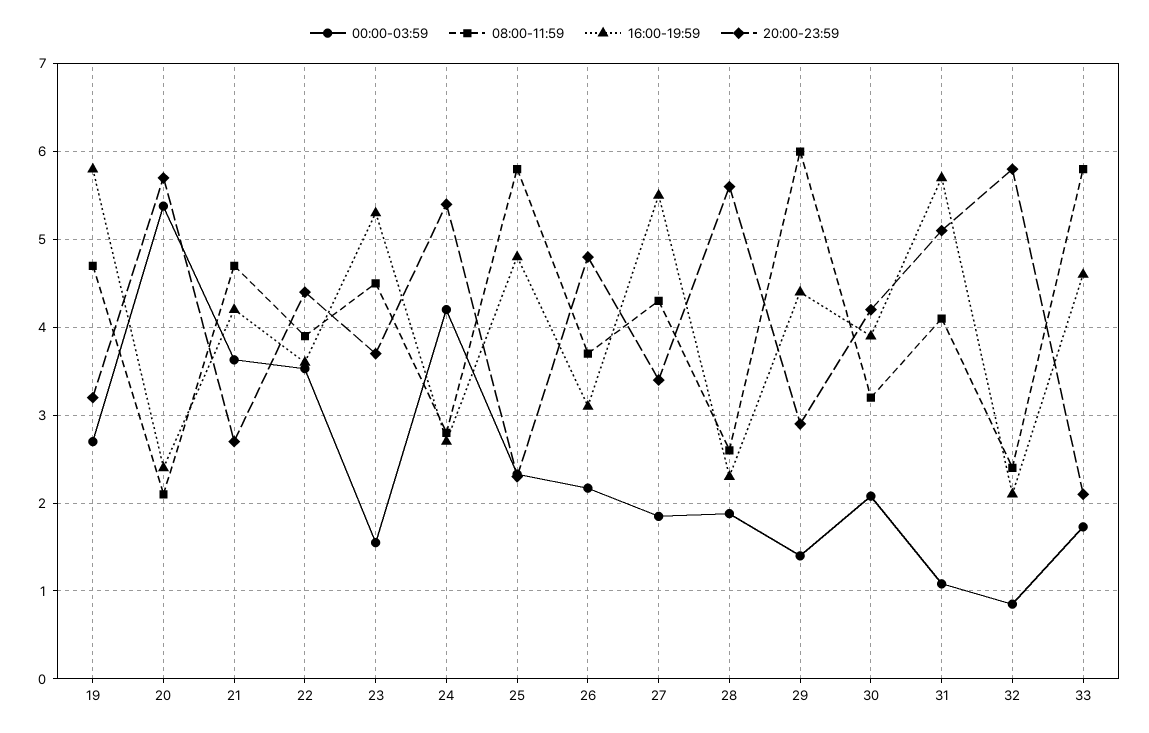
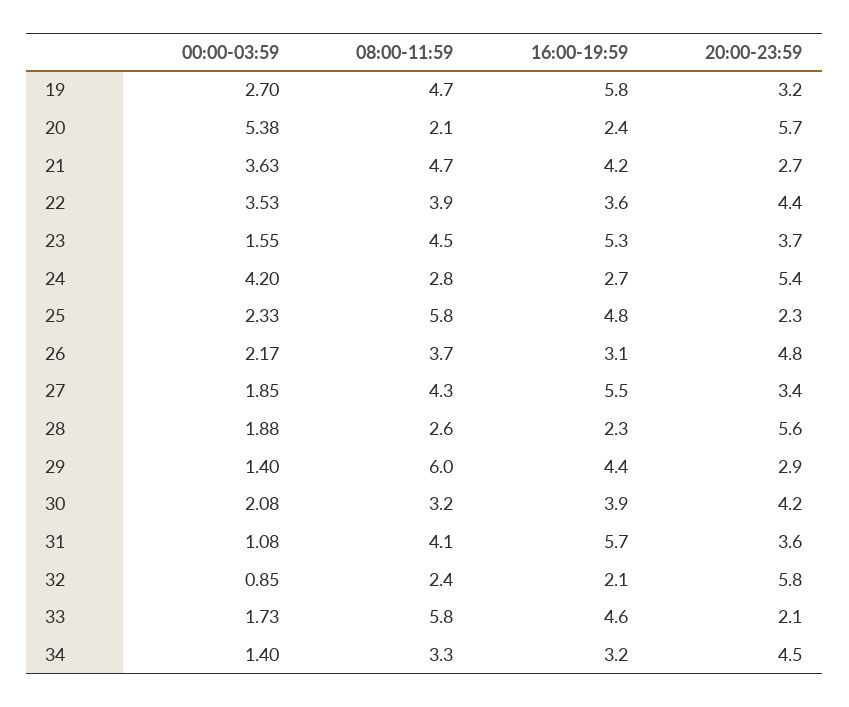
20:00-23:59, 31: 5.1 -> 3.6
00:00-03:59, 34: none -> 1.4
08:00-11:59, 34: none -> 3.3
16:00-19:59, 34: none -> 3.2
20:00-23:59, 34: none -> 4.5

